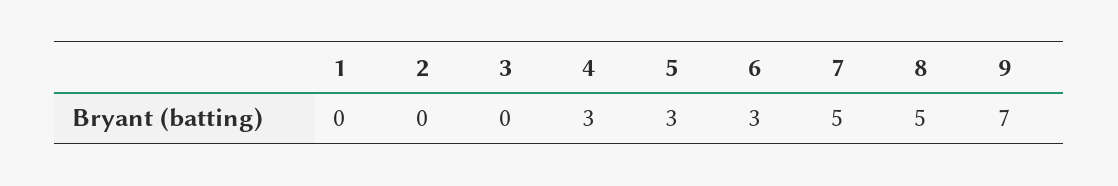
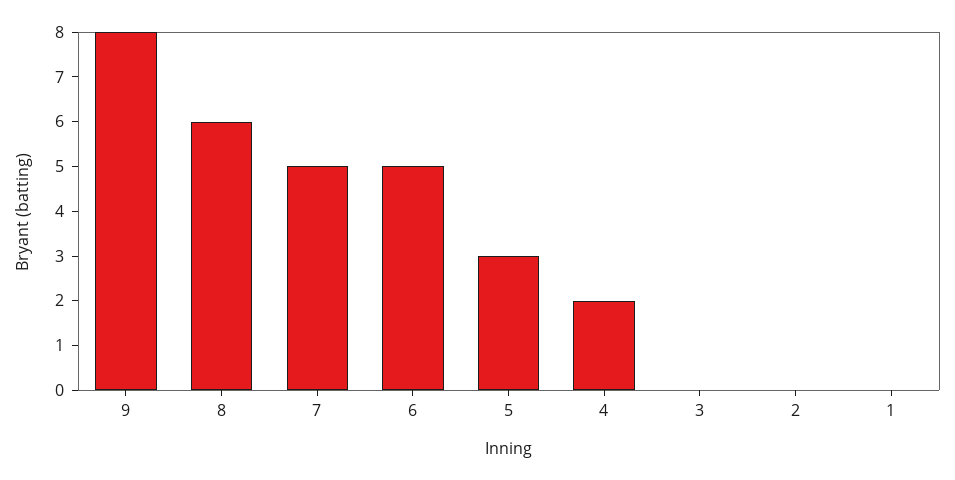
4: 3 -> 2
6: 3 -> 5
8: 5 -> 6
9: 7 -> 8

